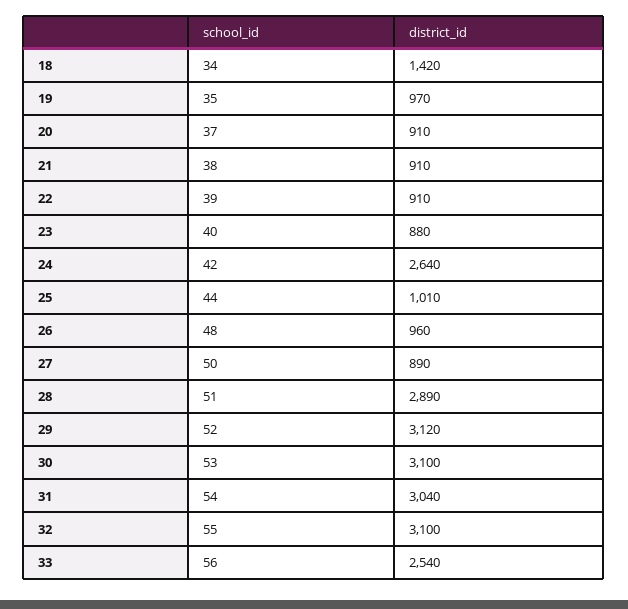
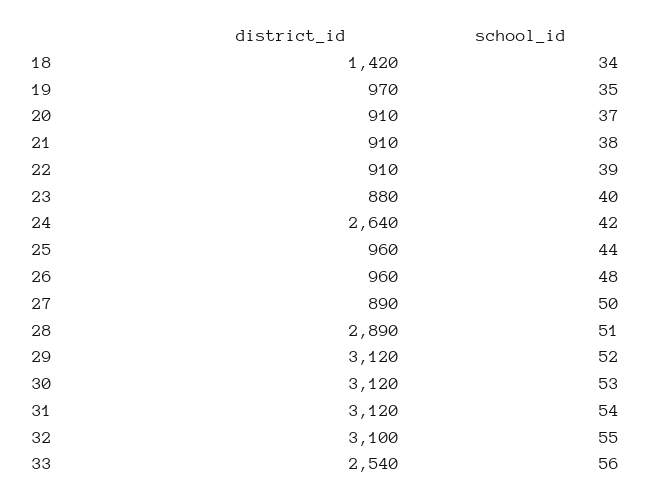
district_id, 25: 1010 -> 960
district_id, 30: 3100 -> 3120
district_id, 31: 3040 -> 3120

